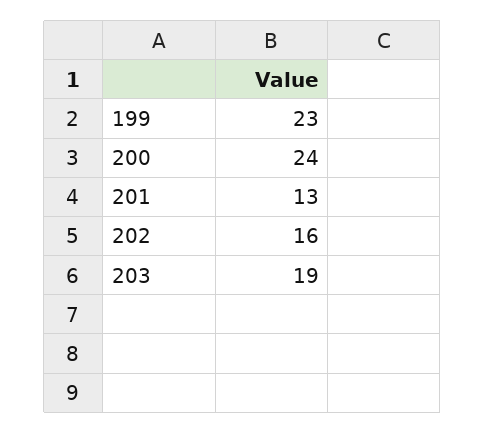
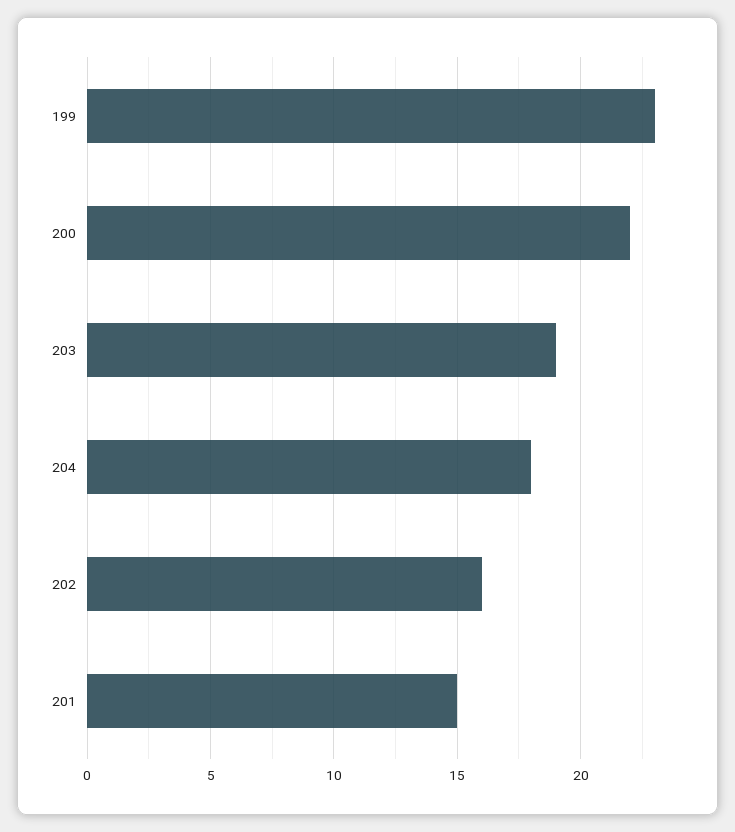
200: 24 -> 22
201: 13 -> 15
204: none -> 18

